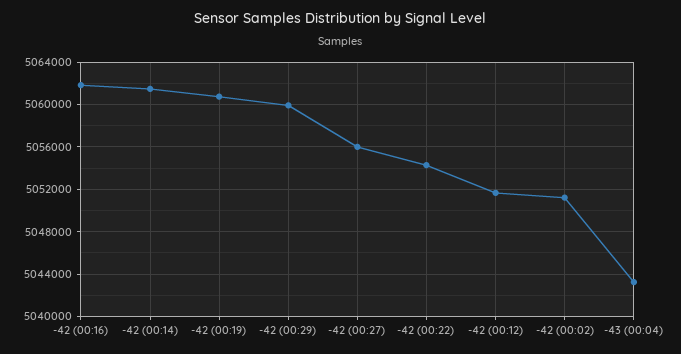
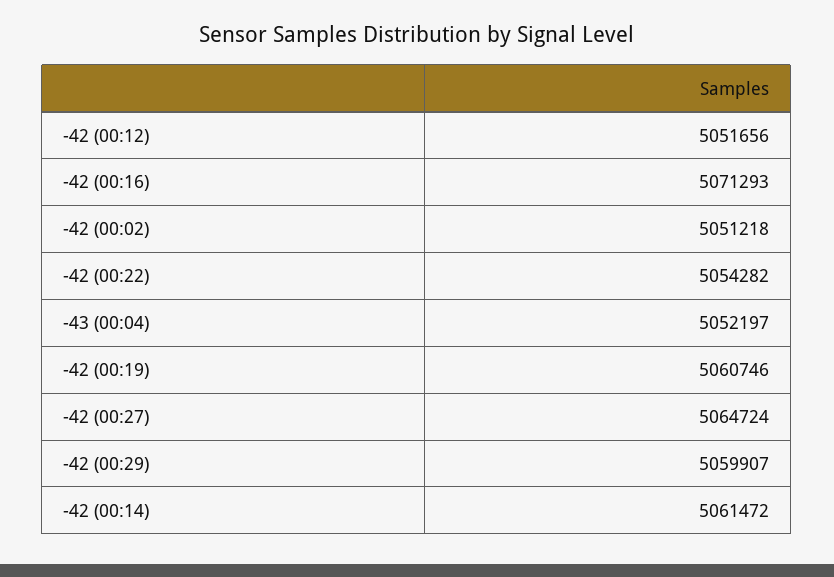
-42 (00:16): 5062000 -> 5071293
-42 (00:27): 5056000 -> 5064724
-43 (00:04): 5043000 -> 5052197

